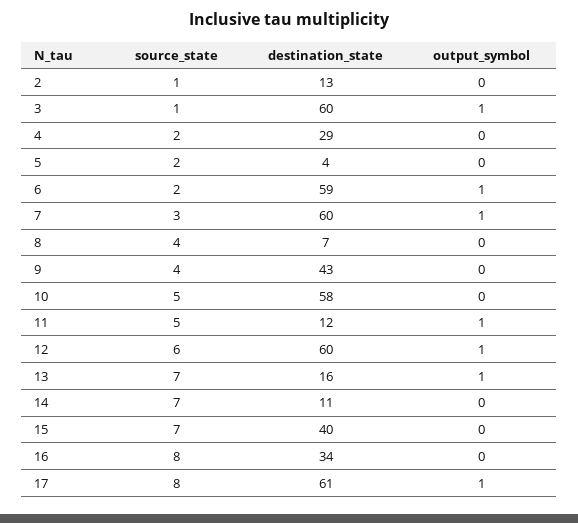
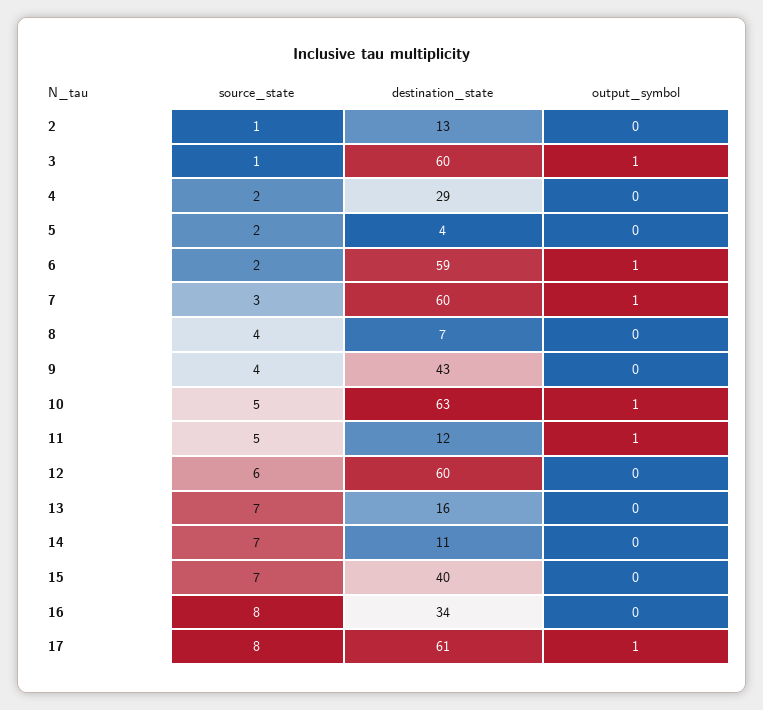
destination_state, 10: 58 -> 63
output_symbol, 10: 0 -> 1
output_symbol, 12: 1 -> 0
output_symbol, 13: 1 -> 0

